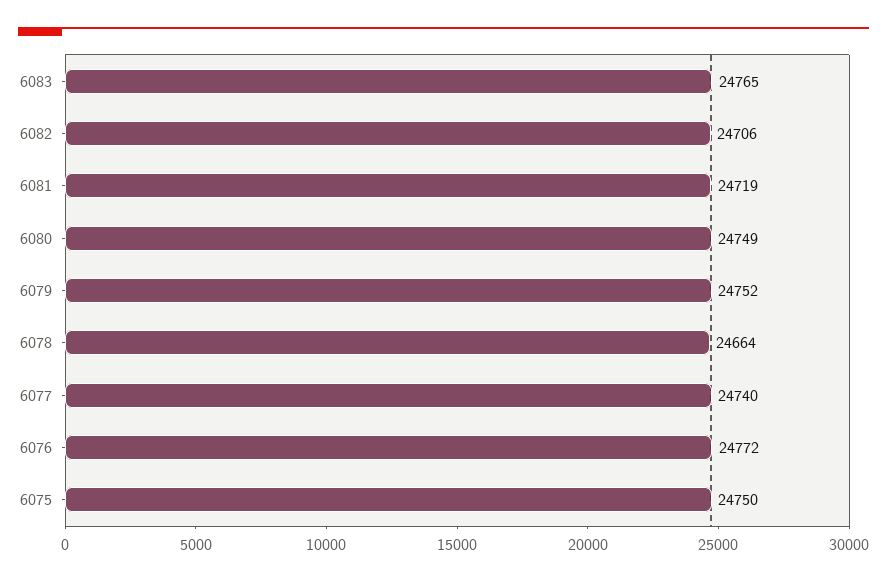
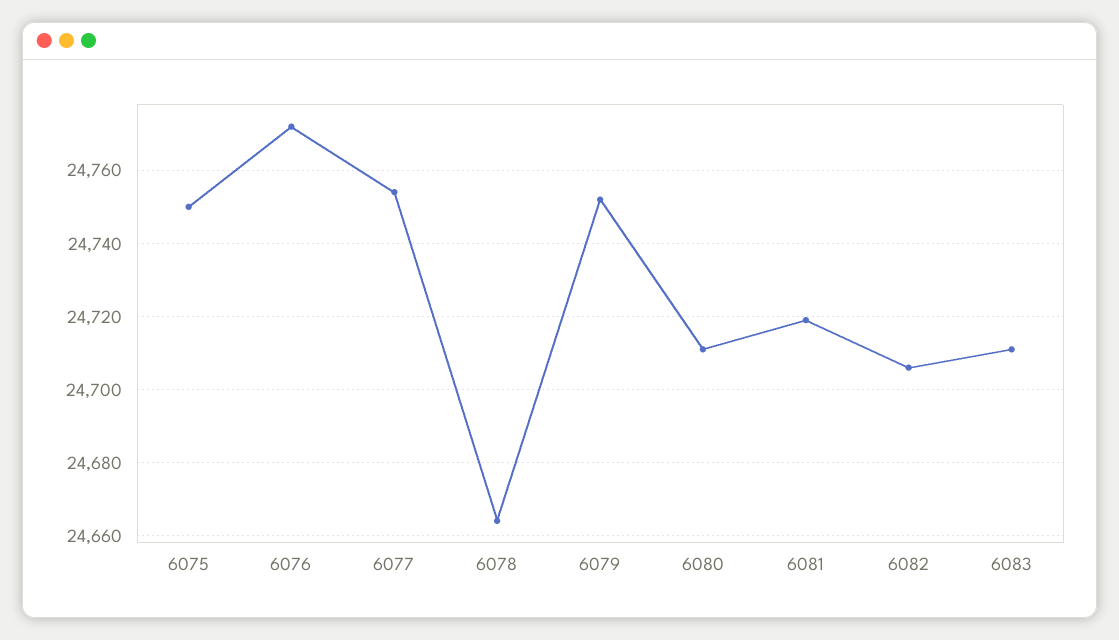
6083: 24765 -> 24710
6080: 24749 -> 24710
6077: 24740 -> 24755

